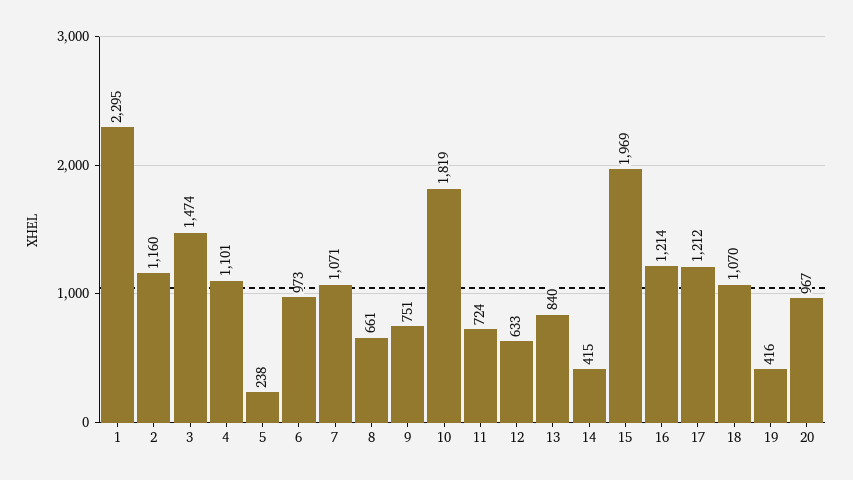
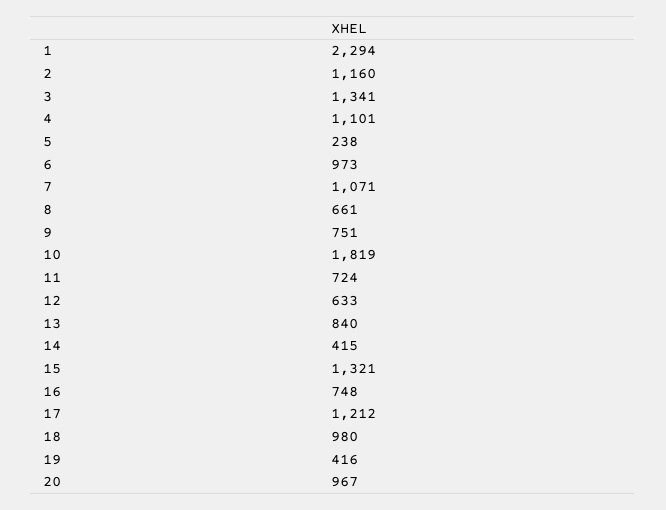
1: 2295 -> 2294
3: 1474 -> 1341
15: 1969 -> 1321
16: 1214 -> 748
18: 1070 -> 980

